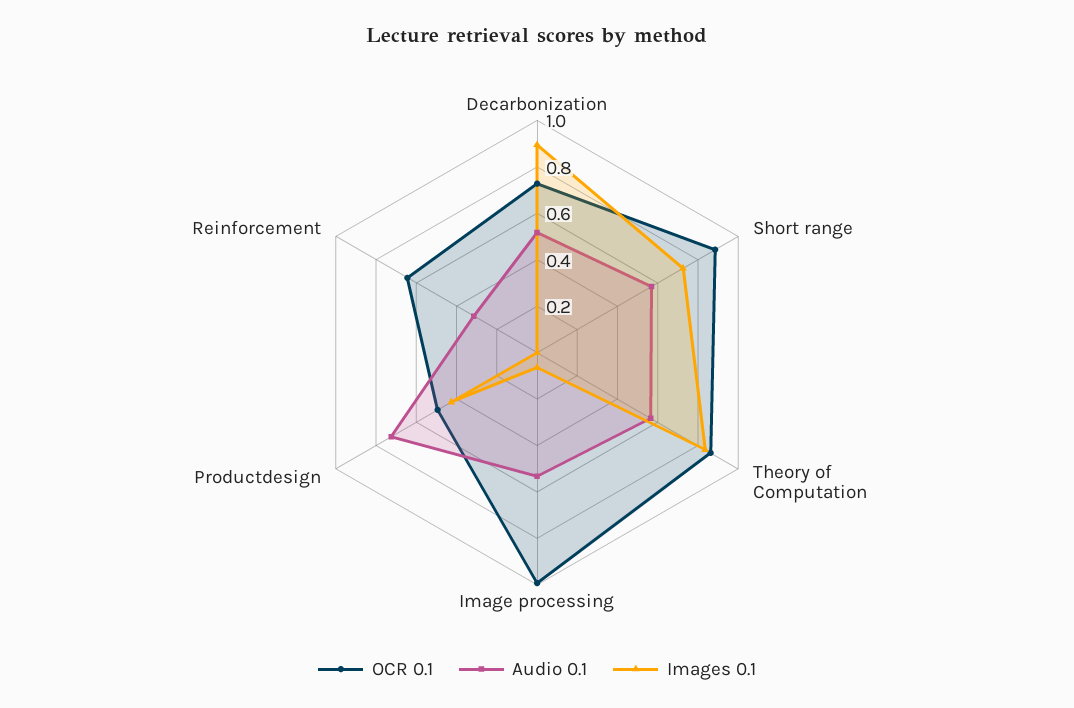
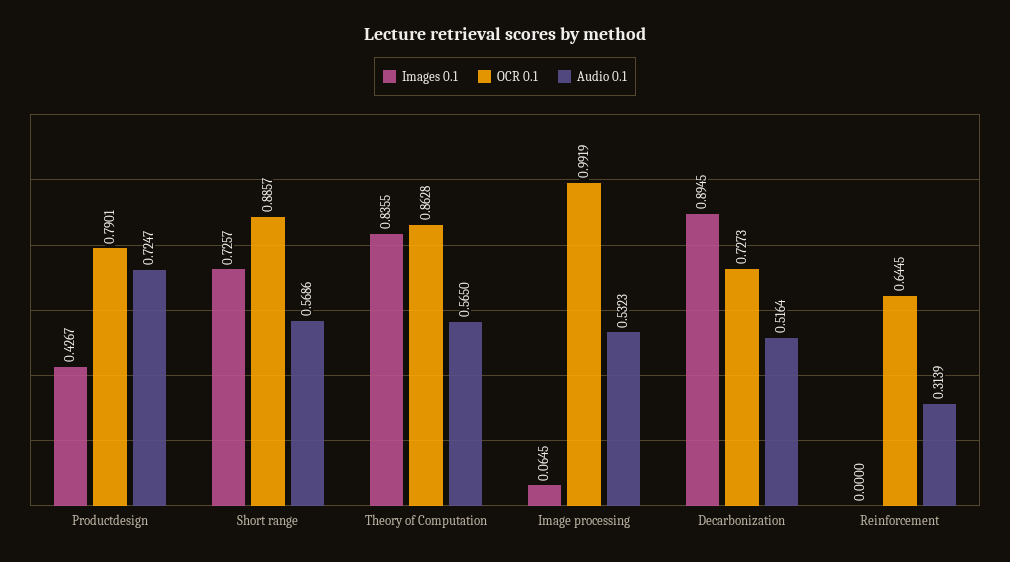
OCR 0.1, Productdesign: 0.5 -> 0.7901

